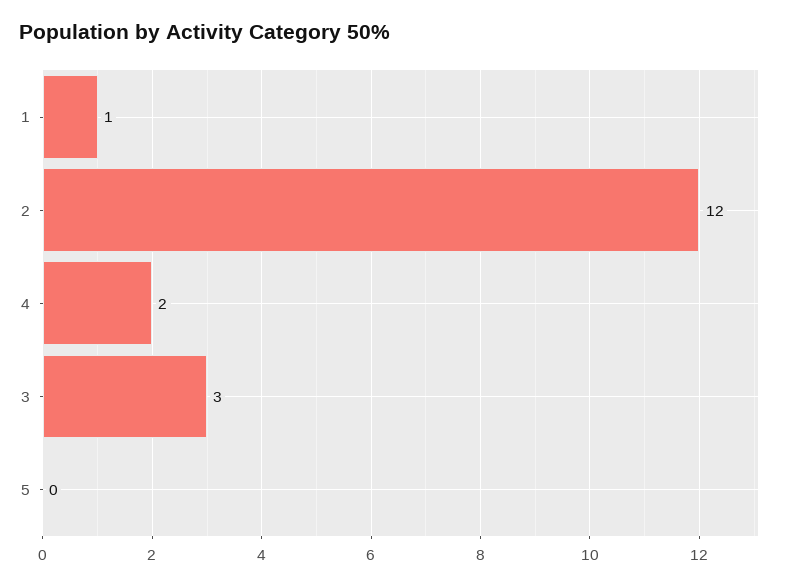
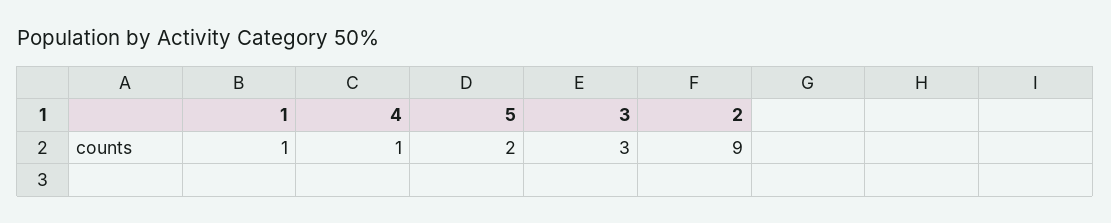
2: 12 -> 9
4: 2 -> 1
5: 0 -> 2

